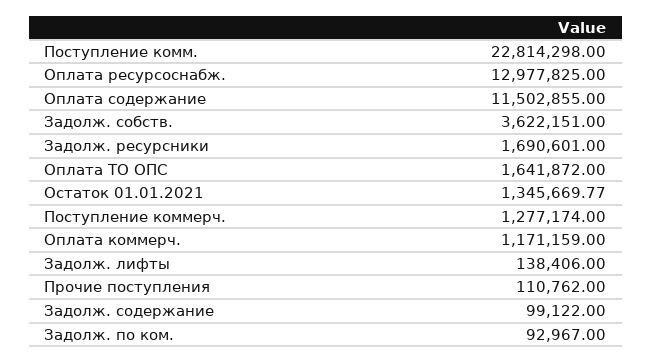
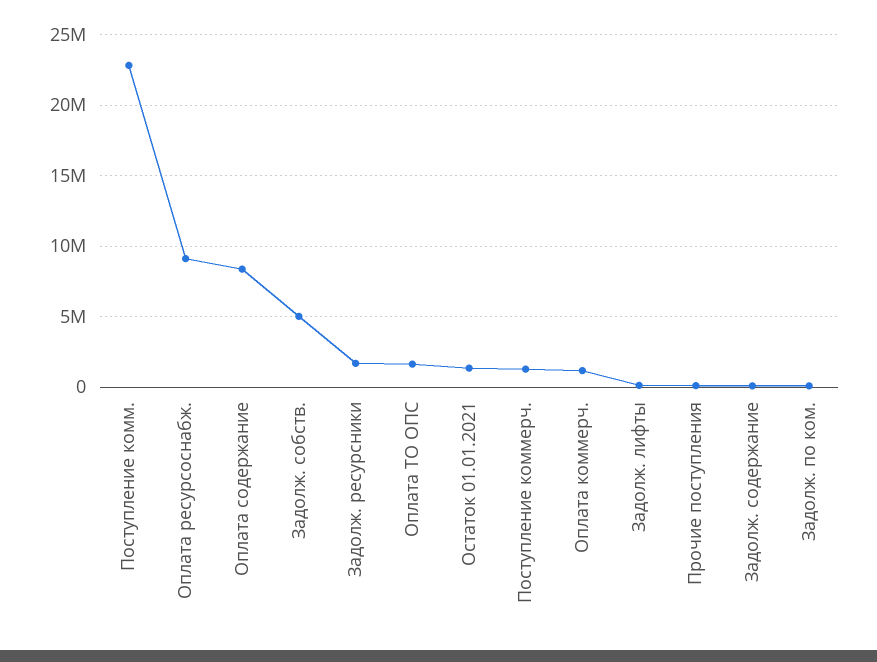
Оплата ресурсоснабж.: 12977825 -> 9000000
Оплата содержание: 11502855 -> 8500000
Задолж. собств.: 3622151 -> 5000000

